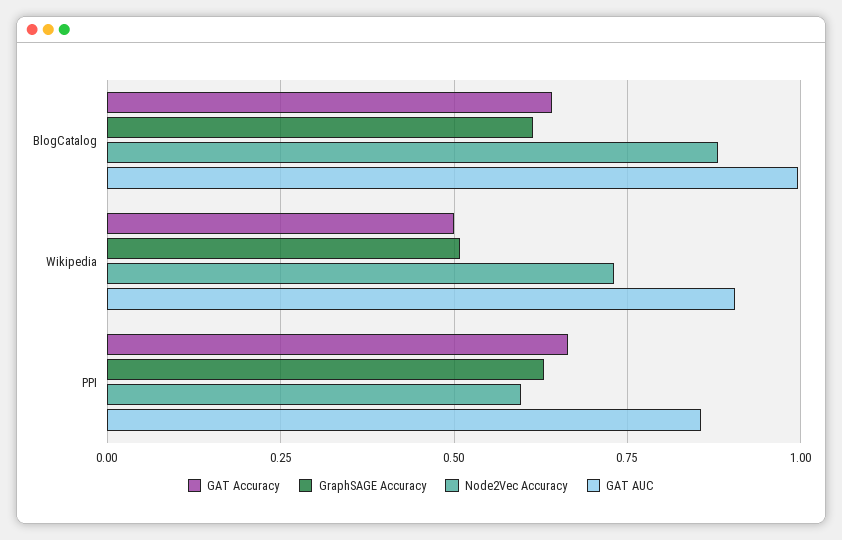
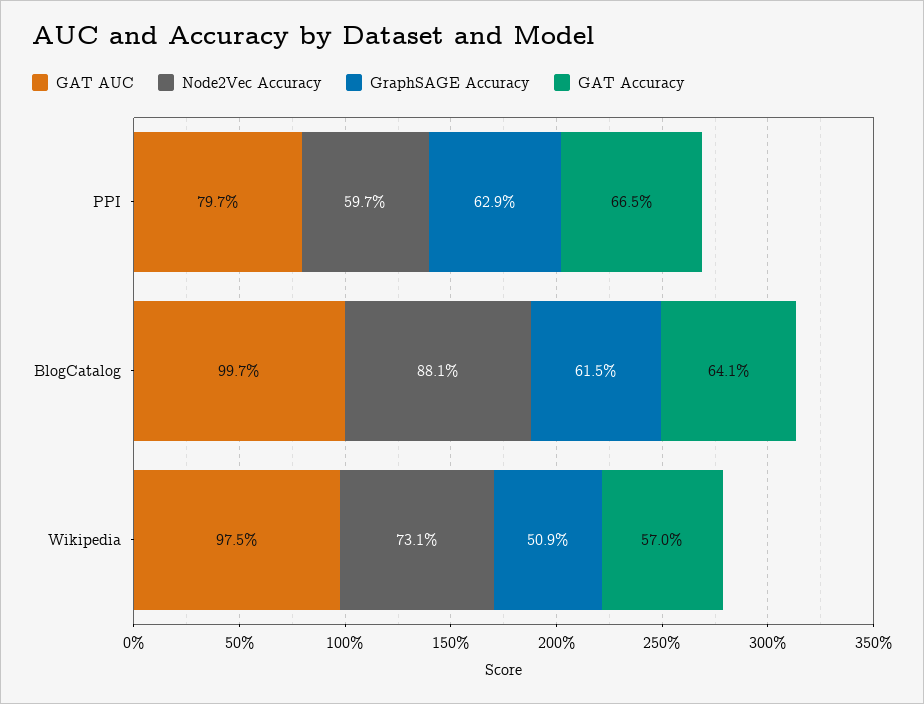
GAT Accuracy, Wikipedia: 0.5 -> 0.57
GAT AUC, Wikipedia: 0.9 -> 0.975
GAT AUC, PPI: 0.85 -> 0.797

